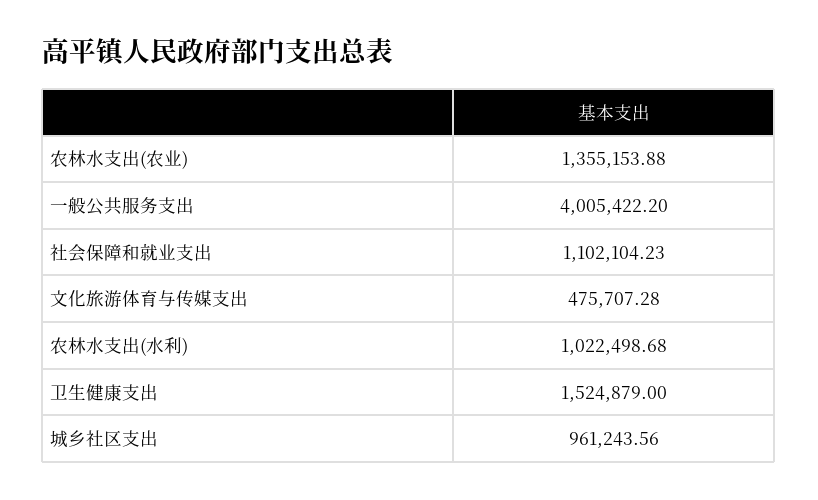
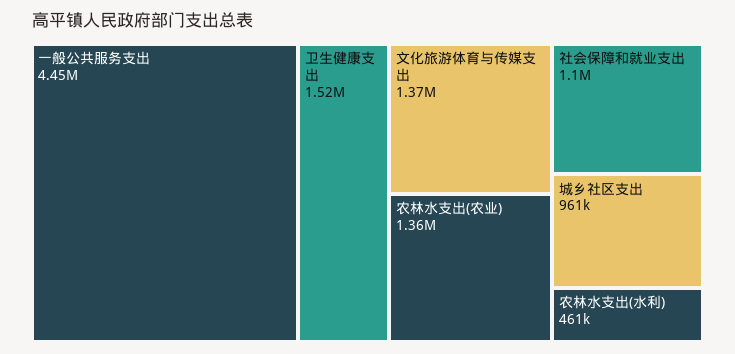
一般公共服务支出: 4005422.2 -> 4450000
文化旅游体育与传媒支出: 475707.28 -> 1370000
农林水支出(水利): 1022498.68 -> 461000

